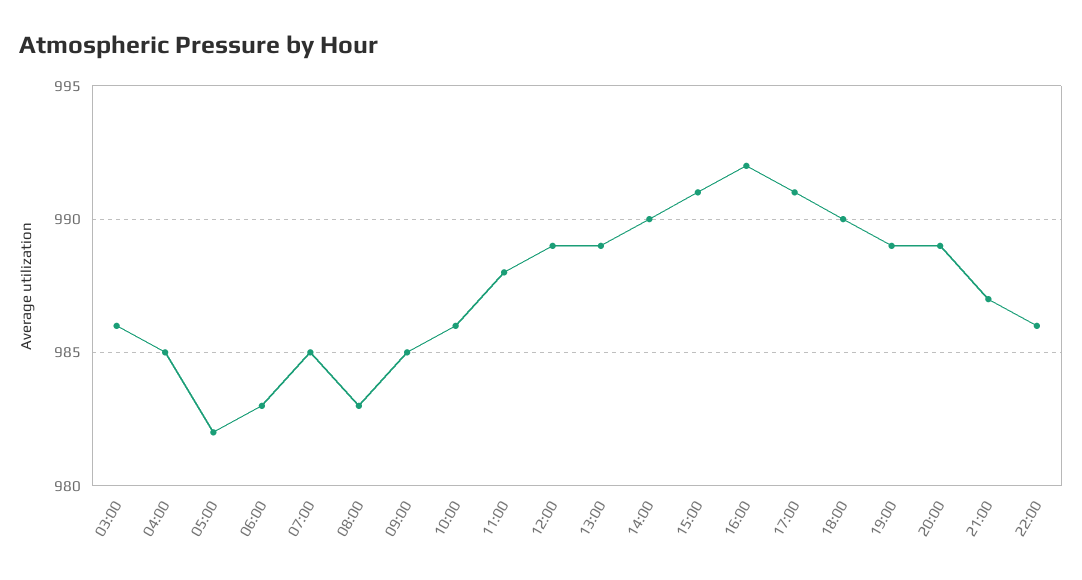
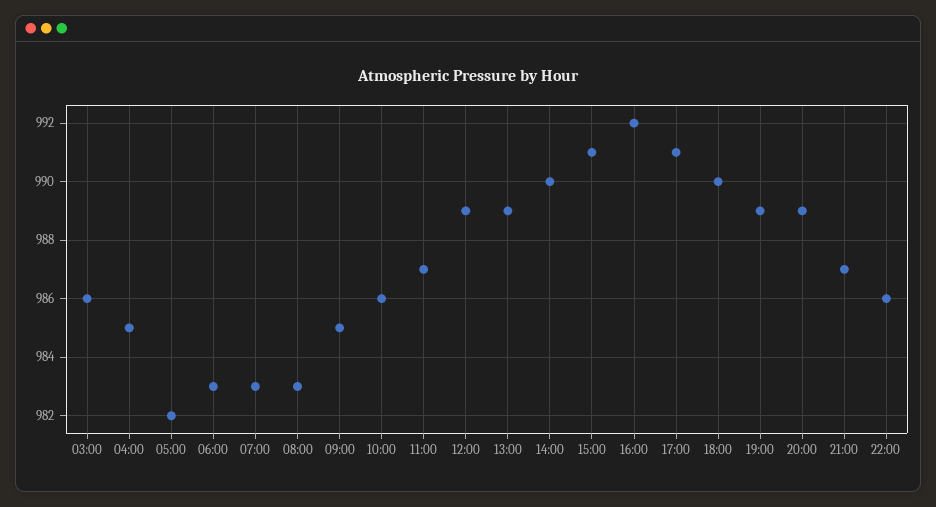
07:00: 985 -> 983
11:00: 988 -> 987

